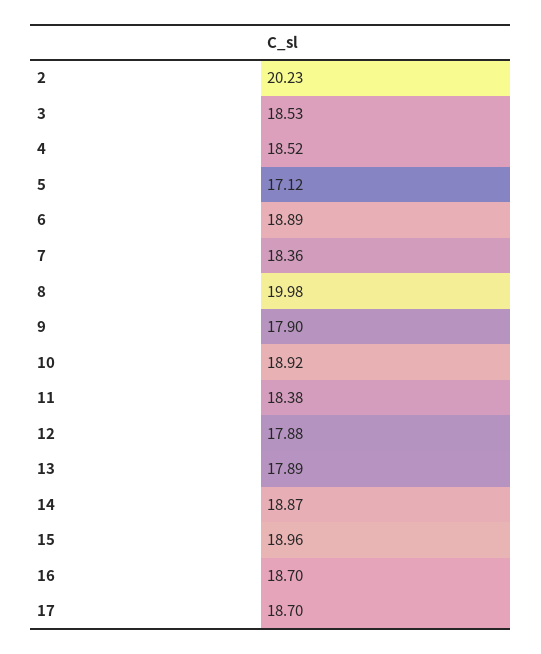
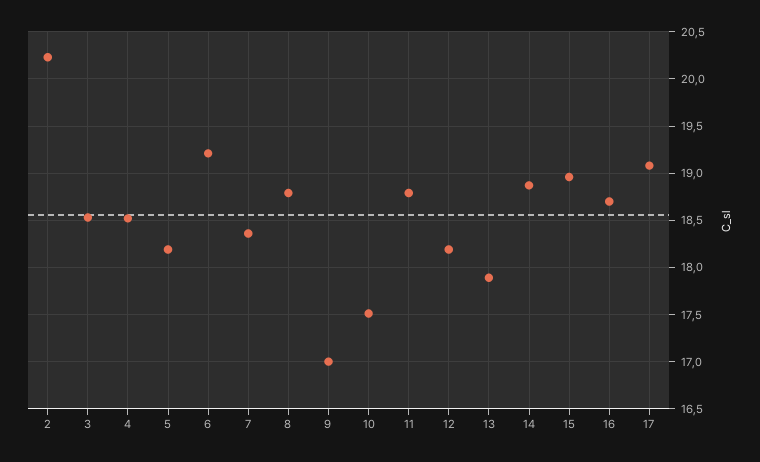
5: 17.12 -> 18.2
6: 18.89 -> 19.2
8: 19.98 -> 18.8
9: 17.9 -> 17
10: 18.92 -> 17.5
11: 18.38 -> 18.8
12: 17.88 -> 18.2
17: 18.7 -> 19.1

